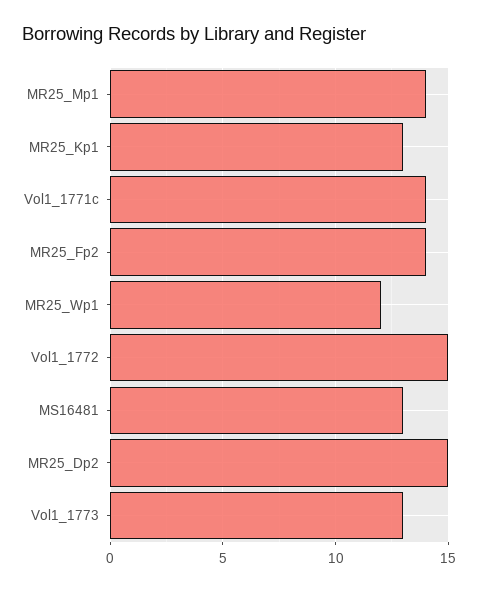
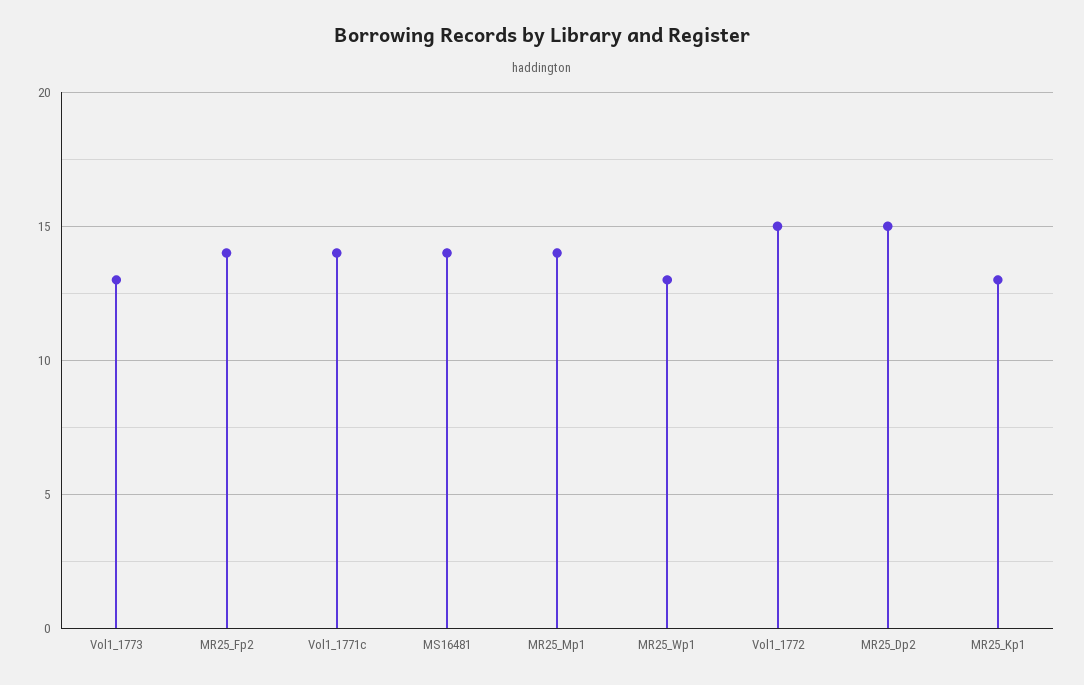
MR25_Wp1: 12 -> 13
MS16481: 13 -> 14

